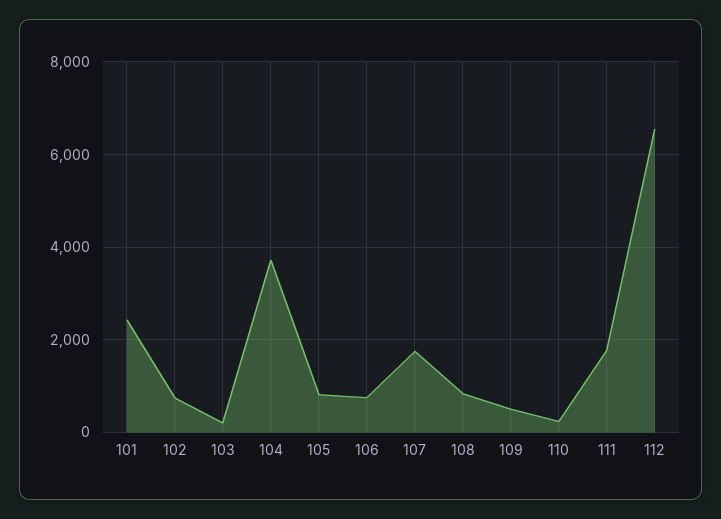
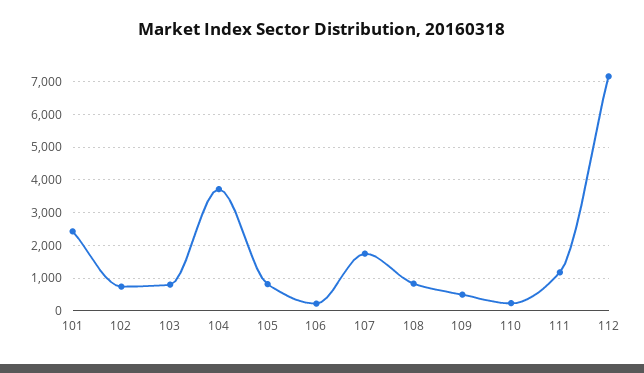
103: 200 -> 800
106: 800 -> 200
111: 1800 -> 1200
112: 6600 -> 7200

